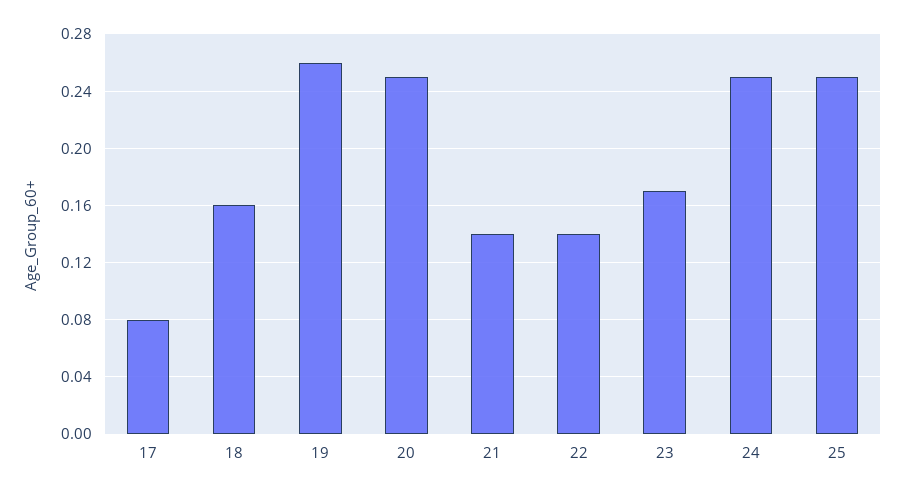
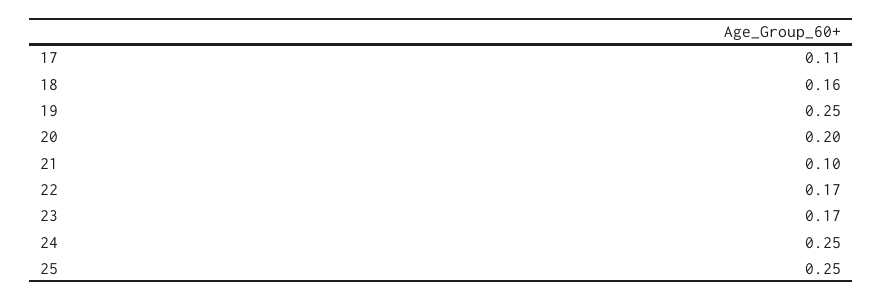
17: 0.08 -> 0.11
19: 0.26 -> 0.25
20: 0.25 -> 0.2
21: 0.14 -> 0.1
22: 0.14 -> 0.17

